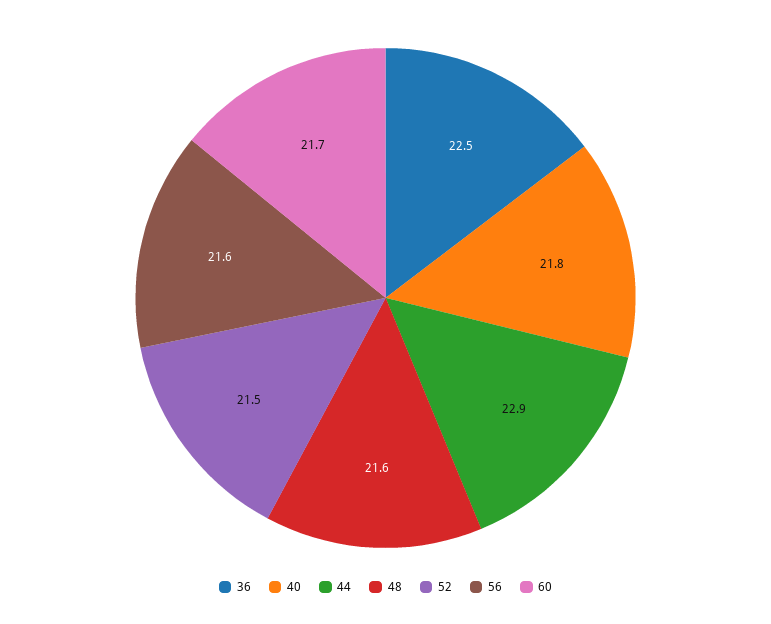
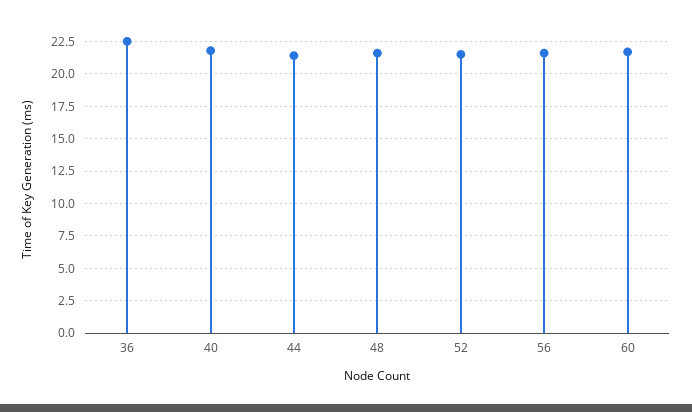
44: 22.9 -> 21.5

